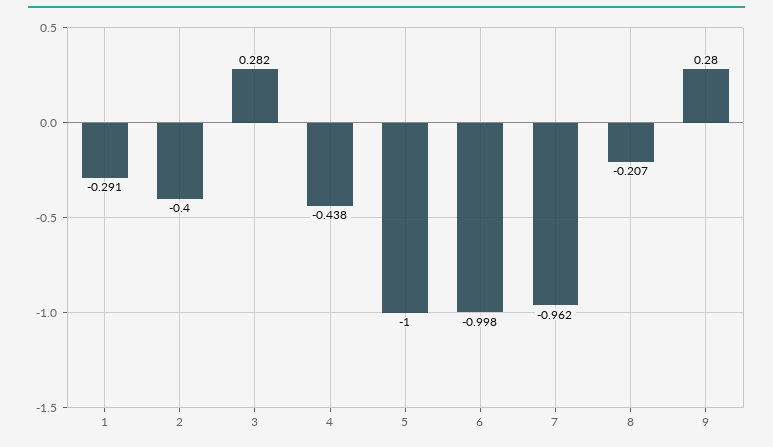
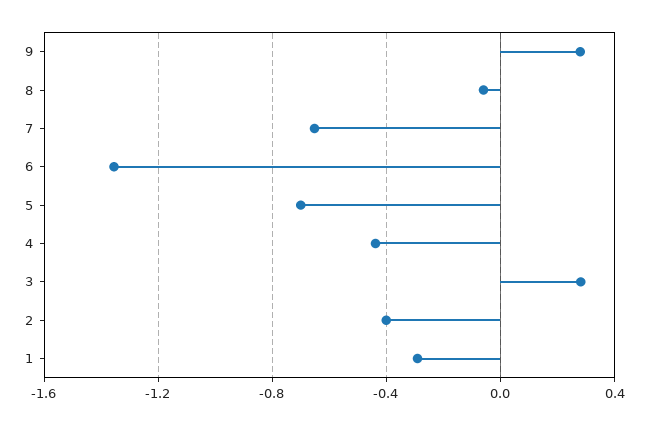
5: -1 -> -0.7
6: -0.998 -> -1.35
7: -0.962 -> -0.65
8: -0.207 -> -0.05

